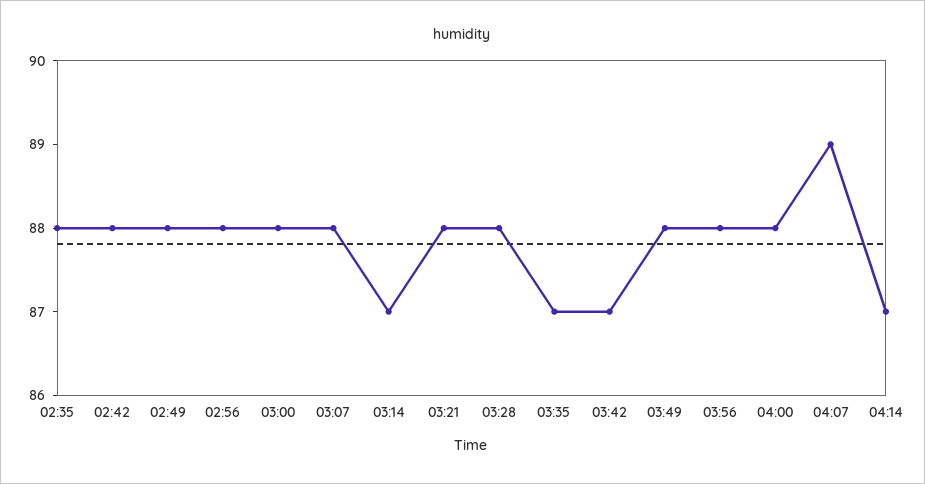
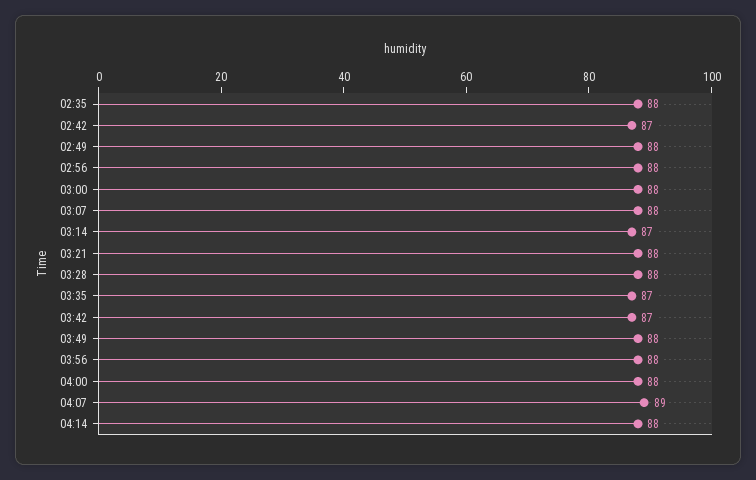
02:42: 88 -> 87
04:14: 87 -> 88

